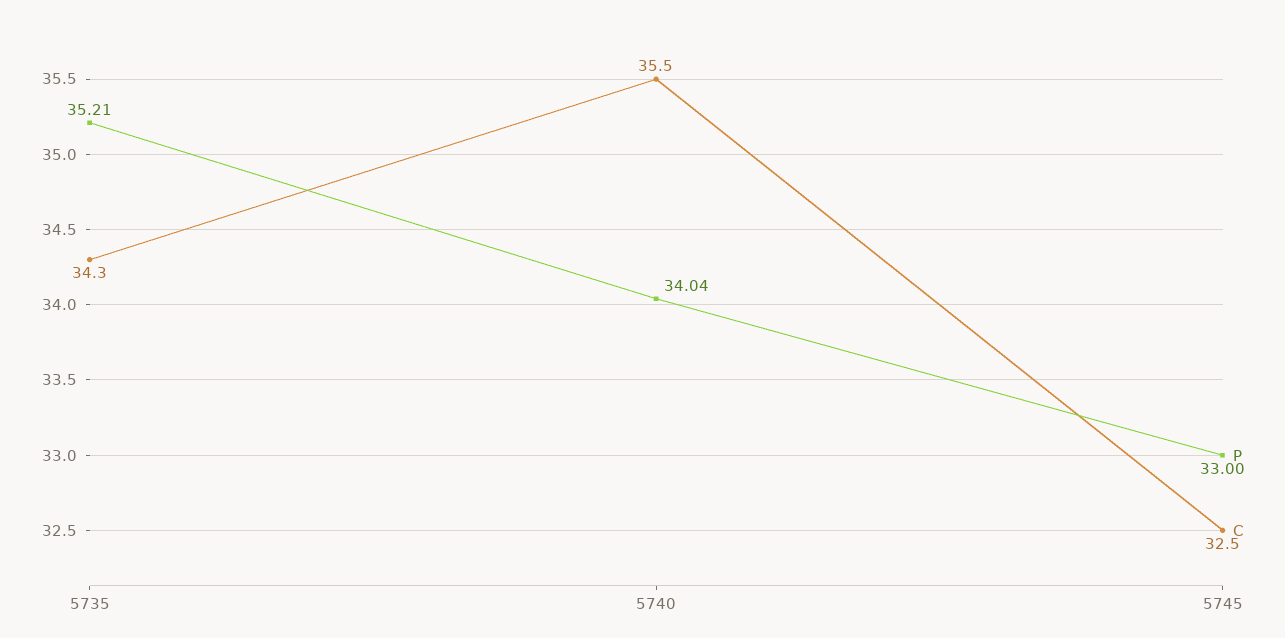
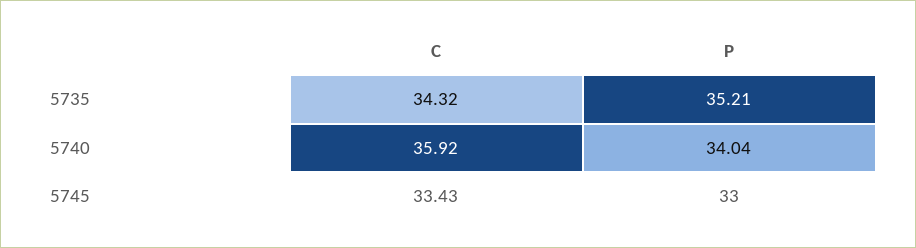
C, 5740: 35.5 -> 35.92
C, 5745: 32.5 -> 33.43

